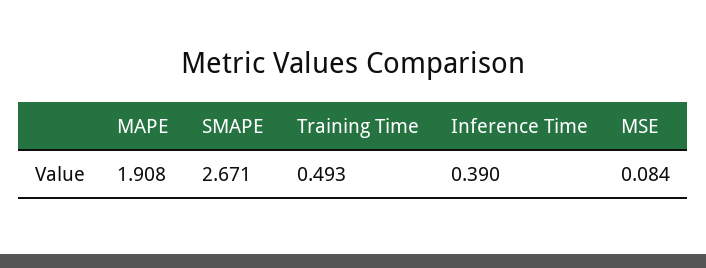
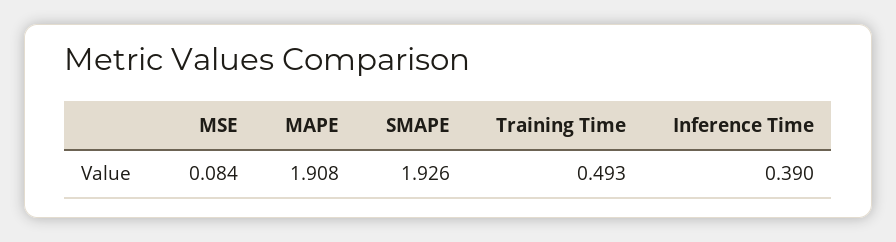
SMAPE: 2.671 -> 1.926

